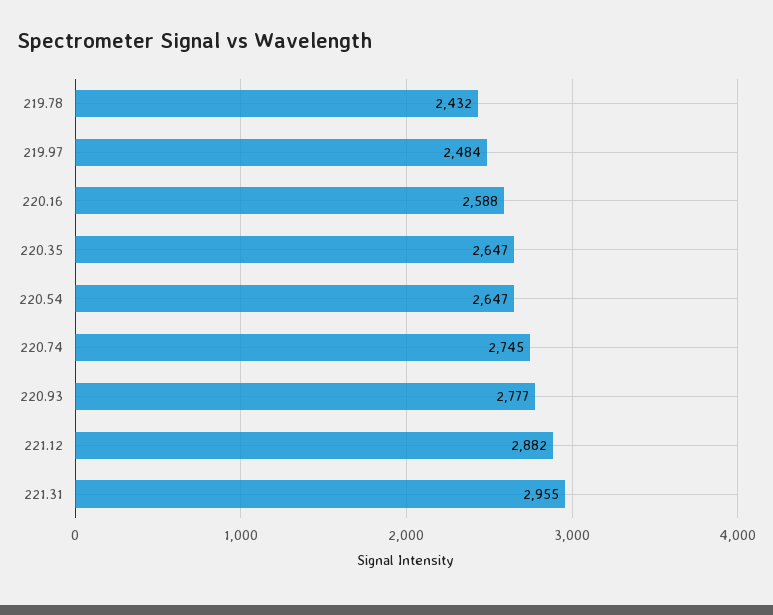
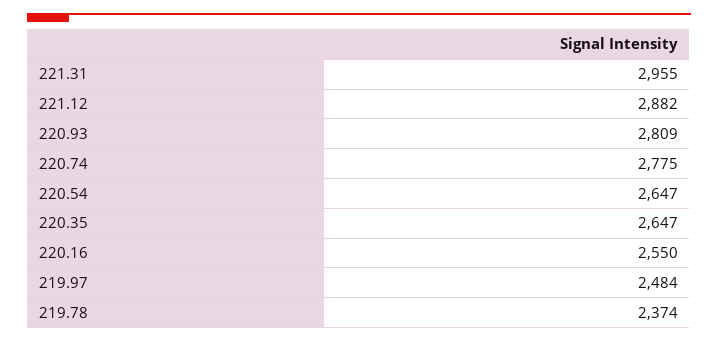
219.78: 2432 -> 2374
220.16: 2588 -> 2550
220.74: 2745 -> 2775
220.93: 2777 -> 2809

